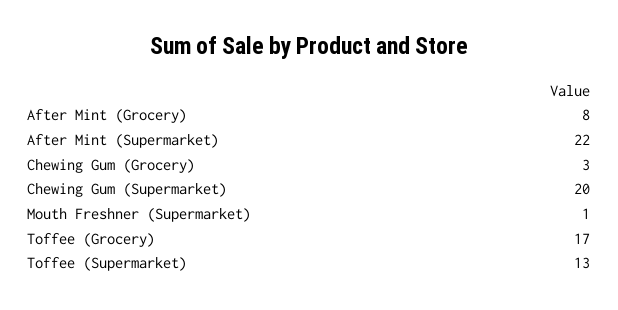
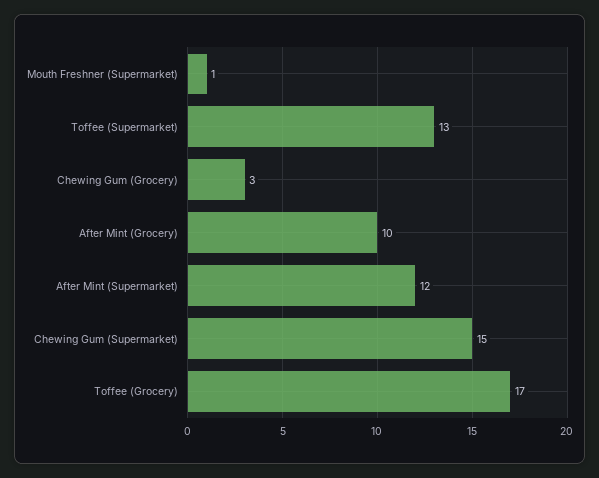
After Mint (Grocery): 8 -> 10
After Mint (Supermarket): 22 -> 12
Chewing Gum (Supermarket): 20 -> 15

